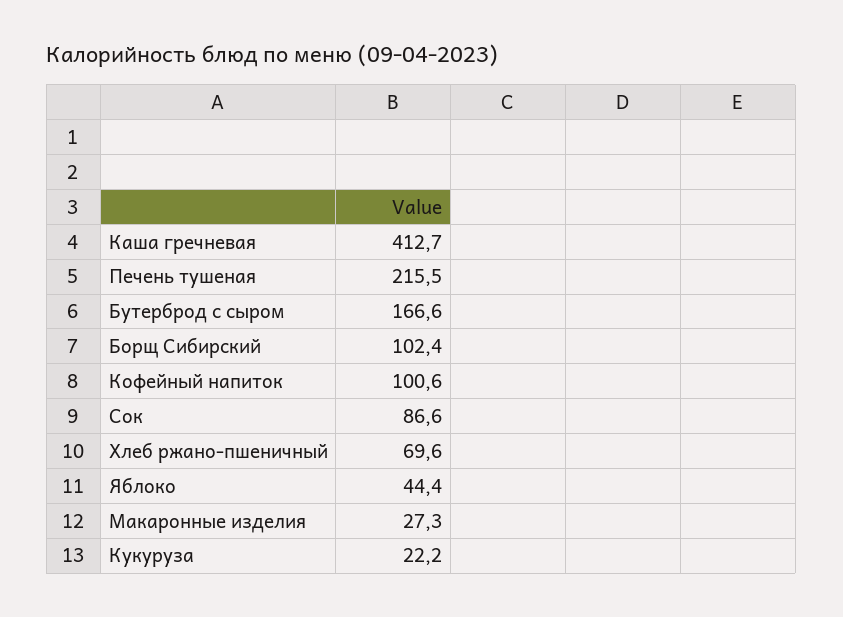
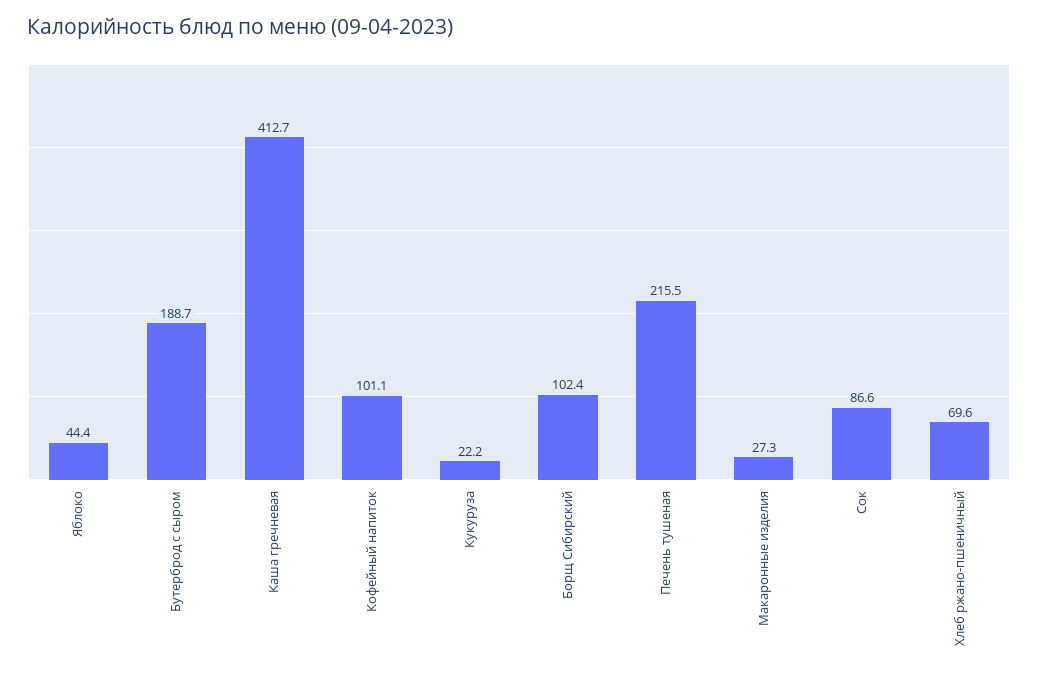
Бутерброд с сыром: 166.6 -> 188.7
Кофейный напиток: 100.6 -> 101.1

